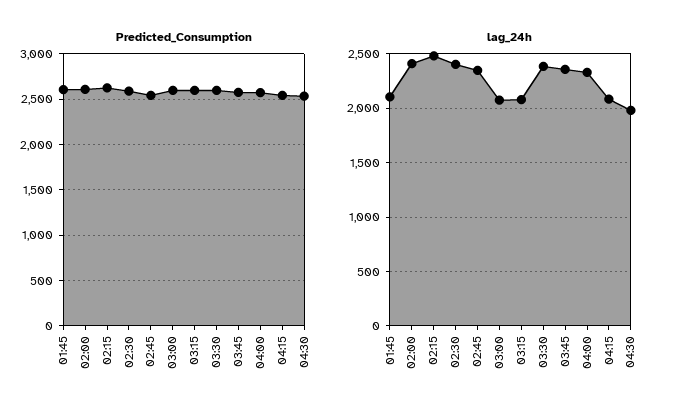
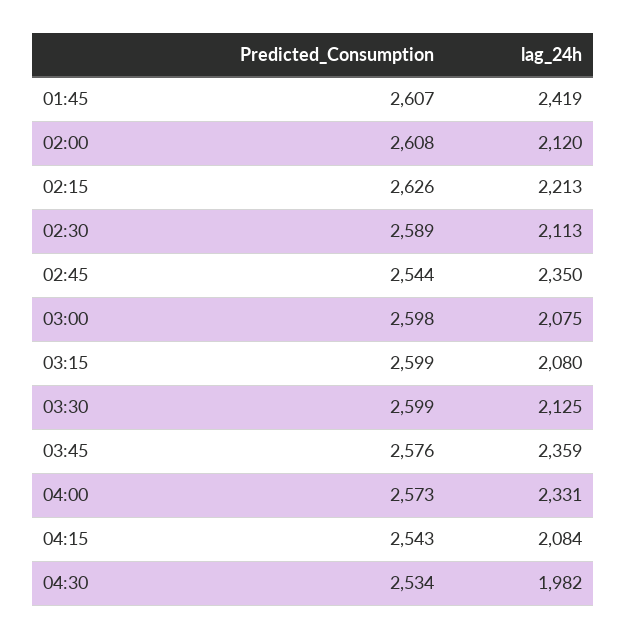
lag_24h, 01:45: 2100 -> 2419
lag_24h, 02:00: 2400 -> 2120
lag_24h, 02:15: 2500 -> 2213
lag_24h, 02:30: 2400 -> 2113
lag_24h, 03:30: 2400 -> 2125

